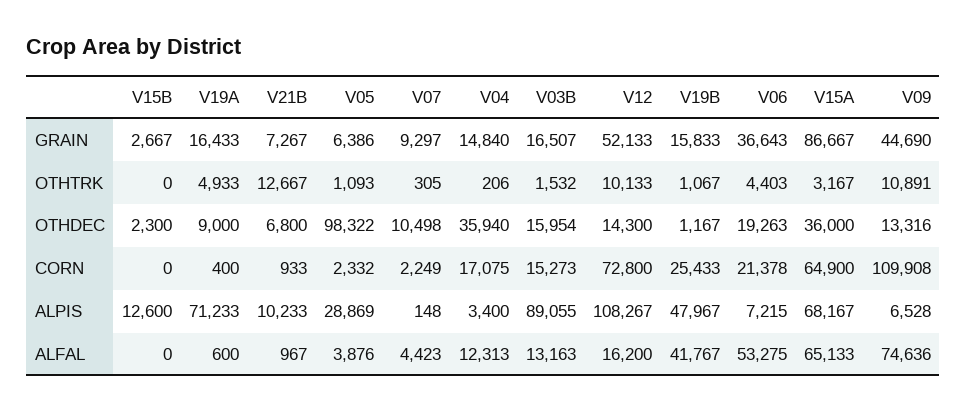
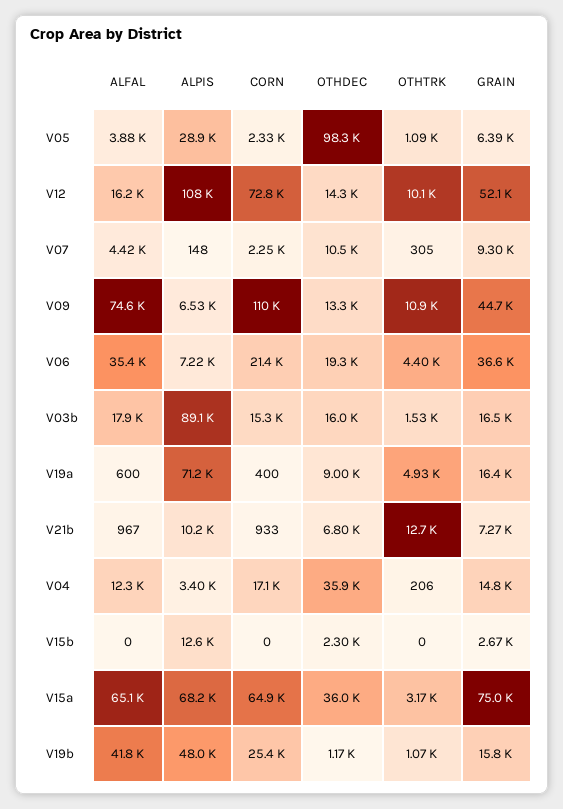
V15A, GRAIN: 86667 -> 75000
V03B, ALFAL: 13163 -> 17900
V06, ALFAL: 53275 -> 35400

